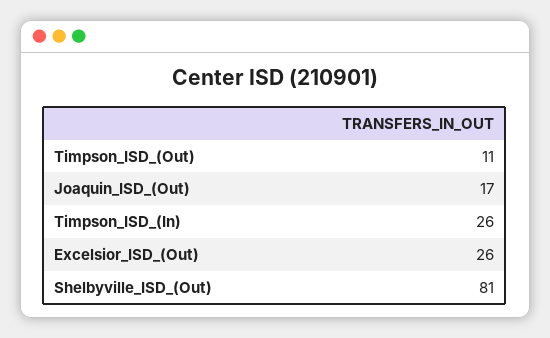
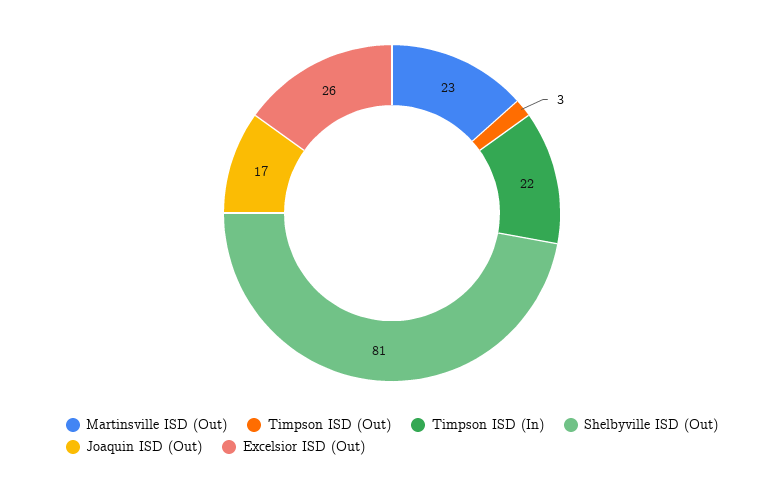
Timpson_ISD_(Out): 11 -> 3
Timpson_ISD_(In): 26 -> 22
Martinsville ISD (Out): none -> 23

